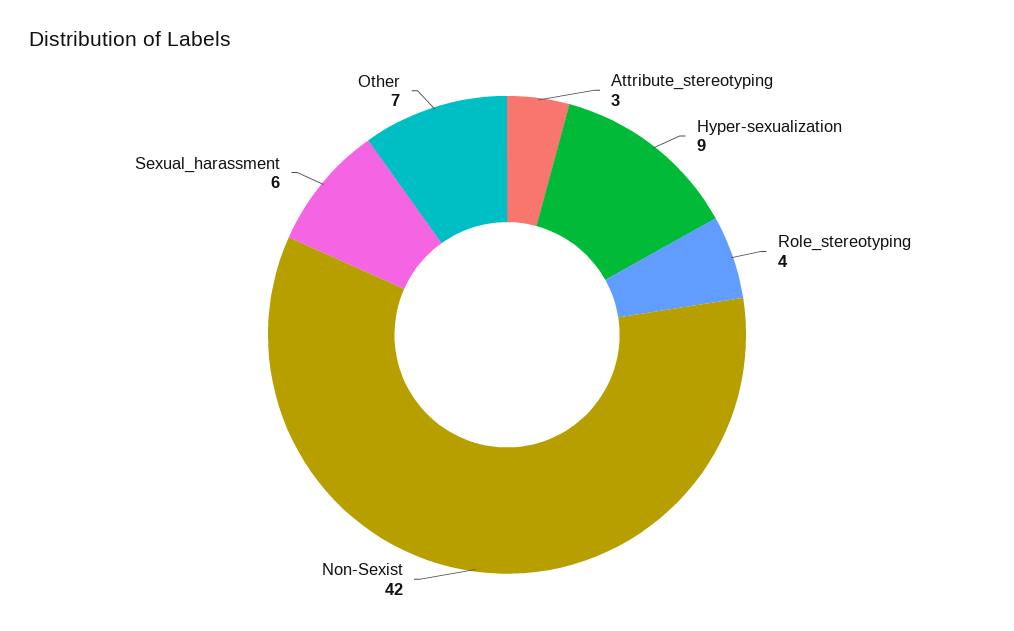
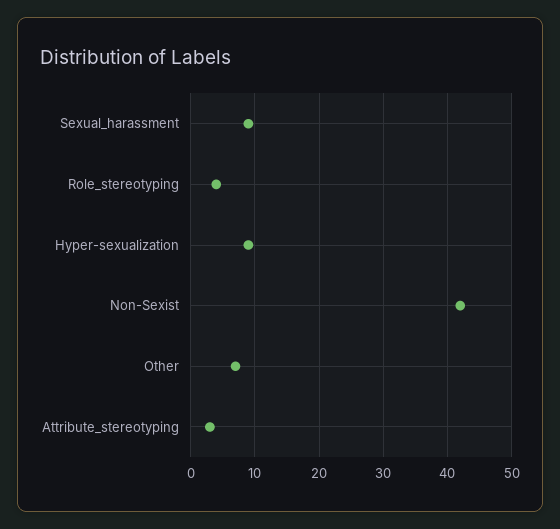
Sexual_harassment: 6 -> 9

